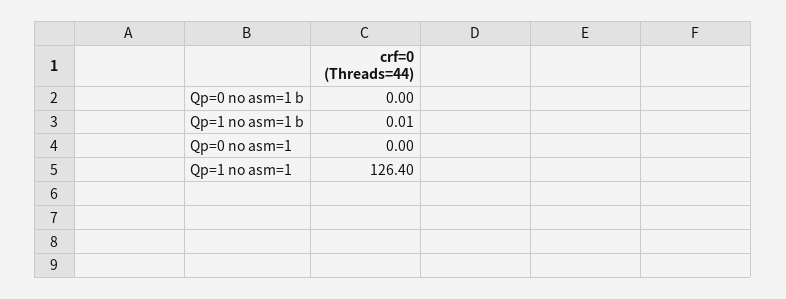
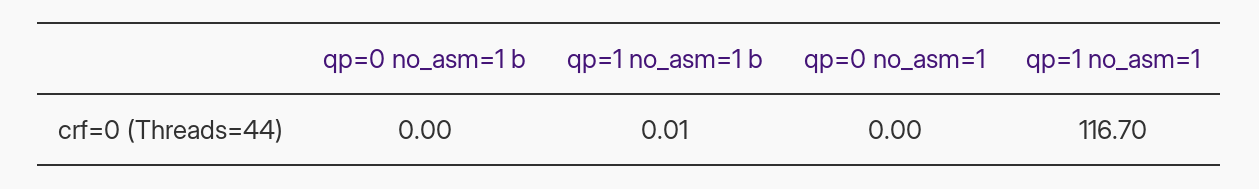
Qp=1 no asm=1: 126.4 -> 116.7

